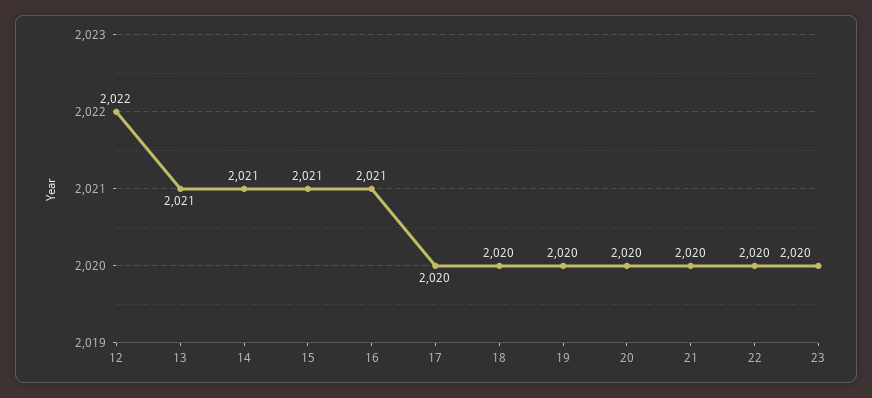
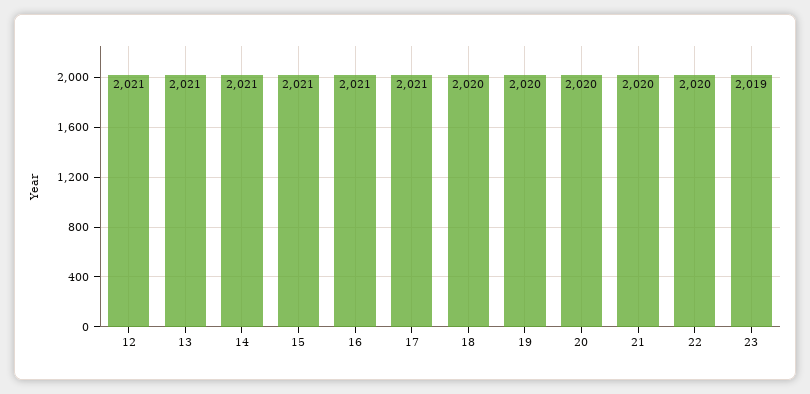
12: 2022 -> 2021
17: 2020 -> 2021
23: 2020 -> 2019

